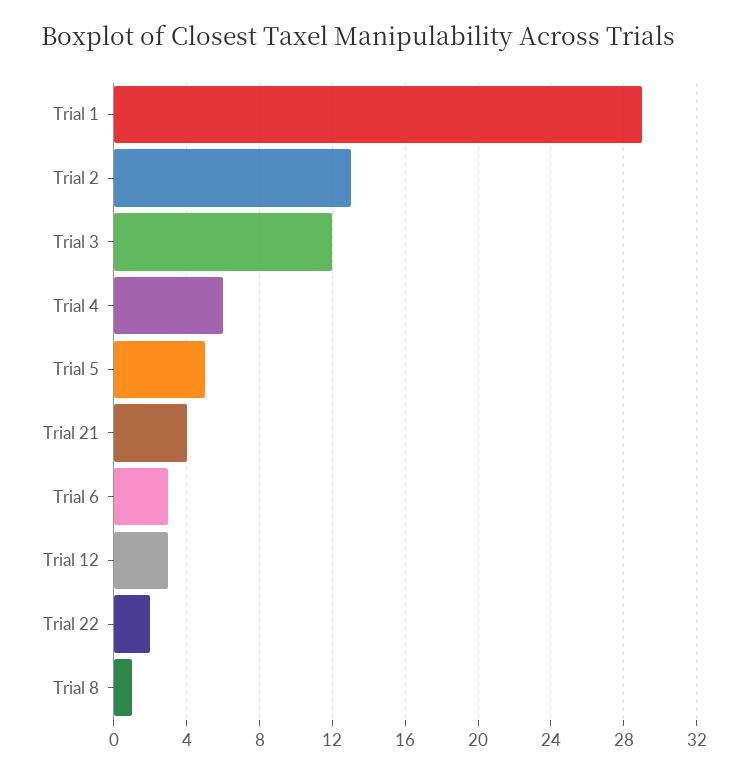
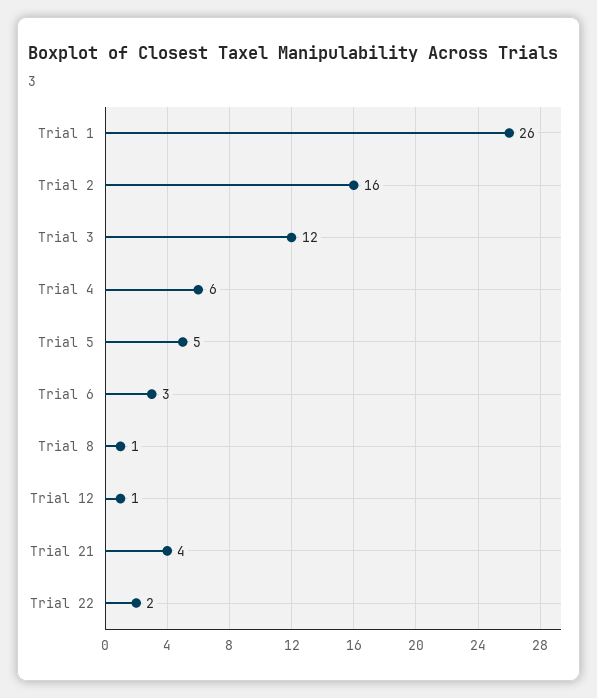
Trial 1: 29 -> 26
Trial 2: 13 -> 16
Trial 12: 3 -> 1

